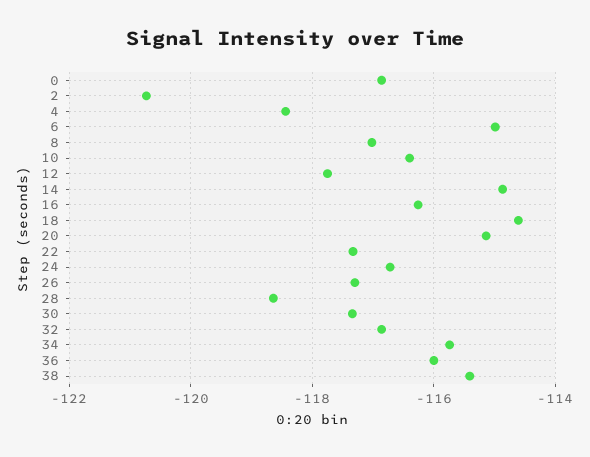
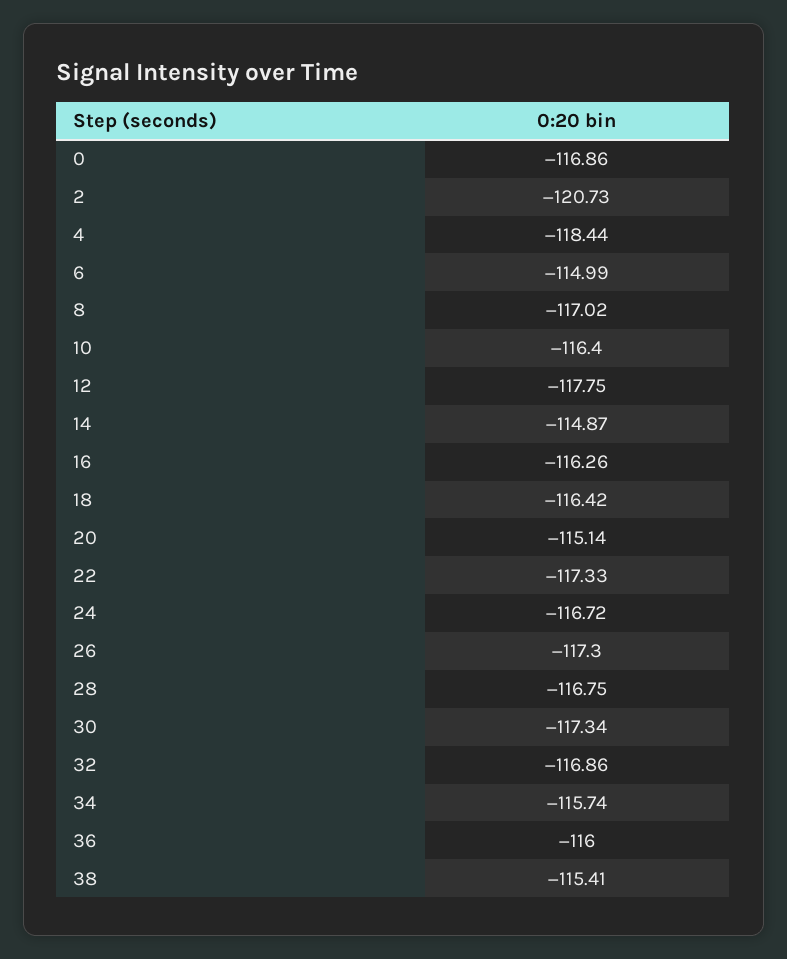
18: -114.6 -> -116.42
28: -118.6 -> -116.75

